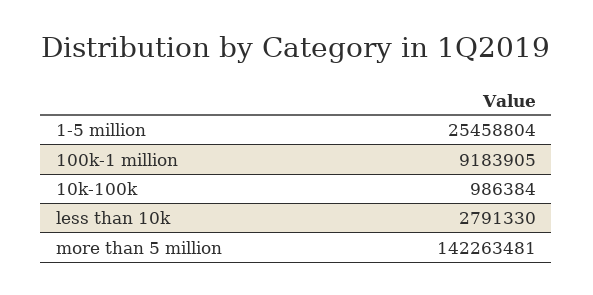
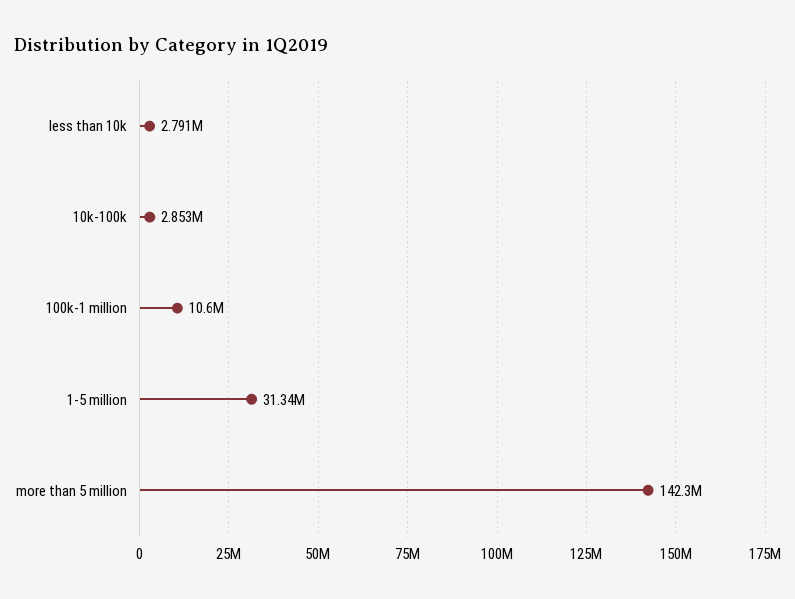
1-5 million: 25458804 -> 31340000
100k-1 million: 9183905 -> 10600000
10k-100k: 986384 -> 2853000

